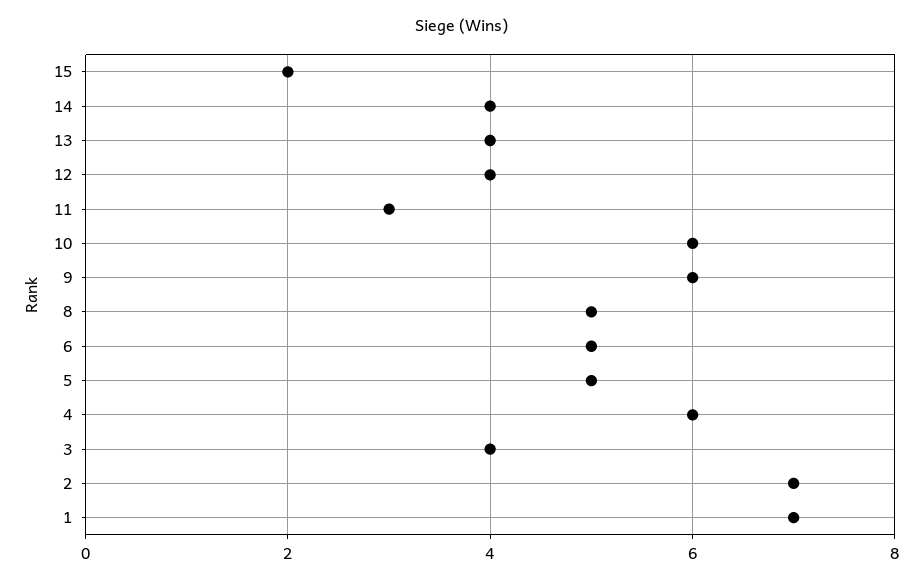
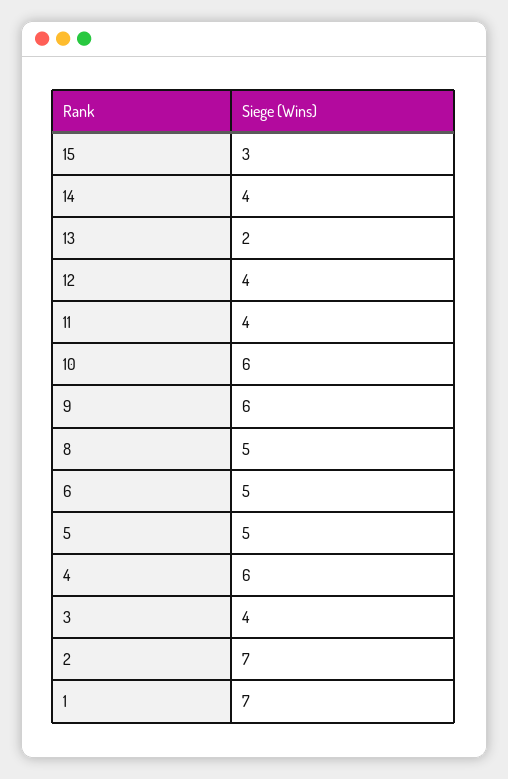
15: 2 -> 3
13: 4 -> 2
11: 3 -> 4

